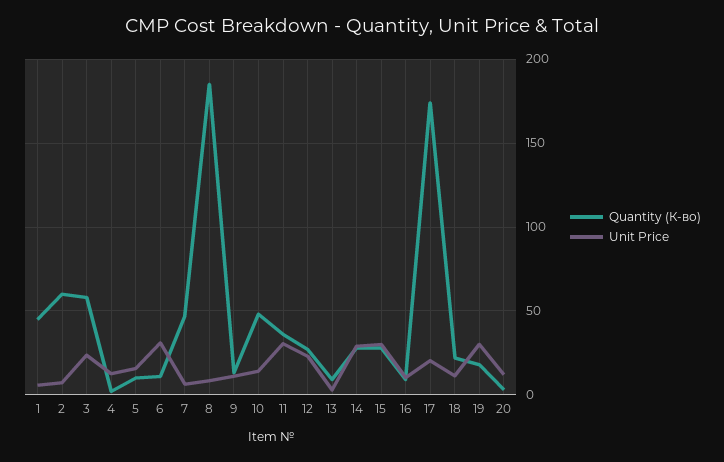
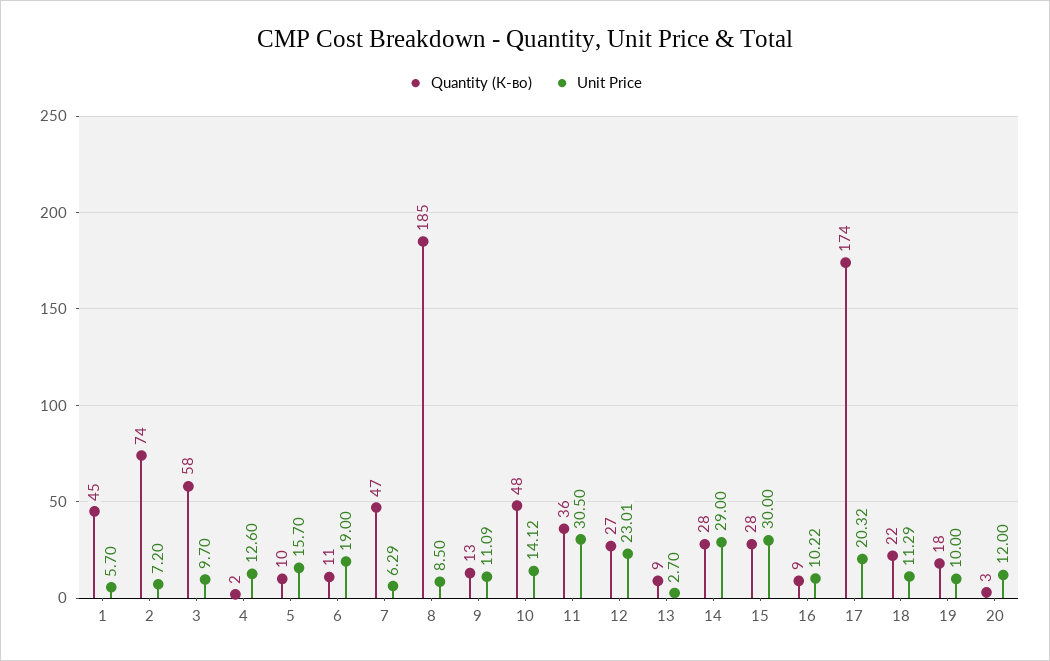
Quantity (К-во), 2: 60 -> 74
Unit Price, 3: 25 -> 9.7
Unit Price, 6: 30 -> 19
Unit Price, 19: 30 -> 10

